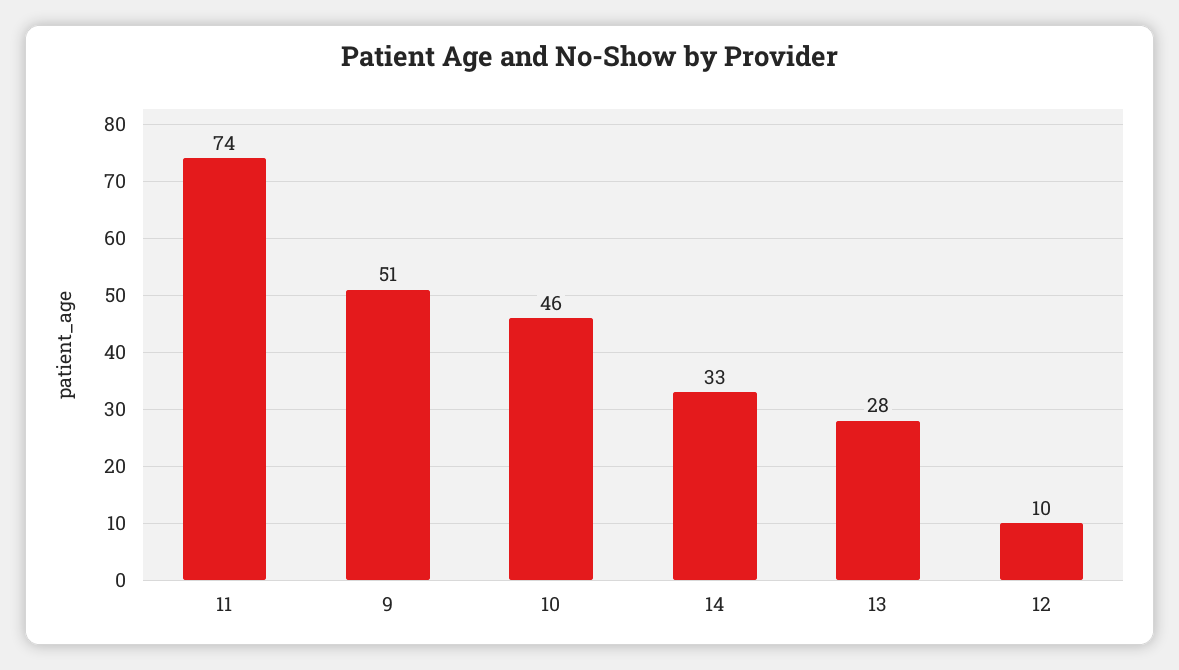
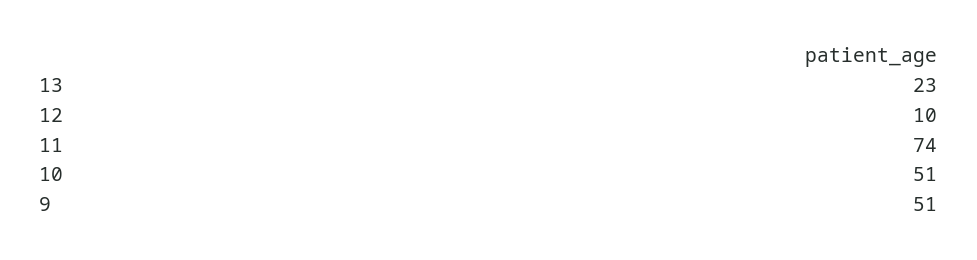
10: 46 -> 51
14: 33 -> none
13: 28 -> 23

